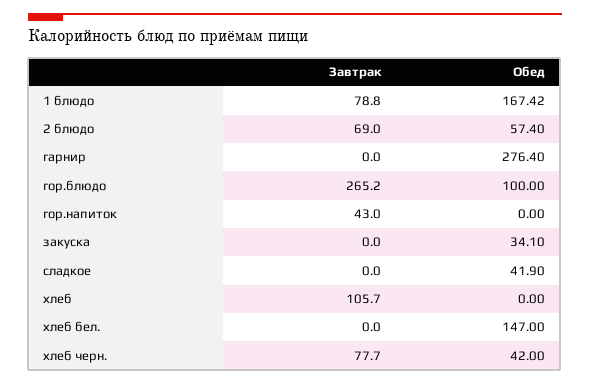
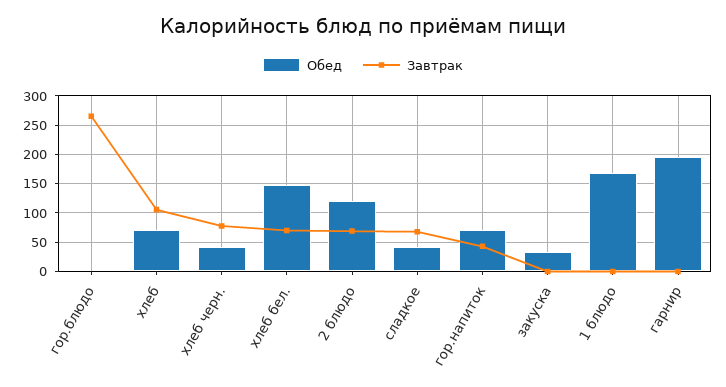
Завтрак, 1 блюдо: 78.8 -> 0
Обед, 2 блюдо: 57.4 -> 125
Обед, гарнир: 276.4 -> 200
Обед, гор.блюдо: 100 -> 0
Обед, гор.напиток: 0 -> 75
Завтрак, сладкое: 0 -> 75
Обед, хлеб: 0 -> 75
Завтрак, хлеб бел.: 0 -> 75

